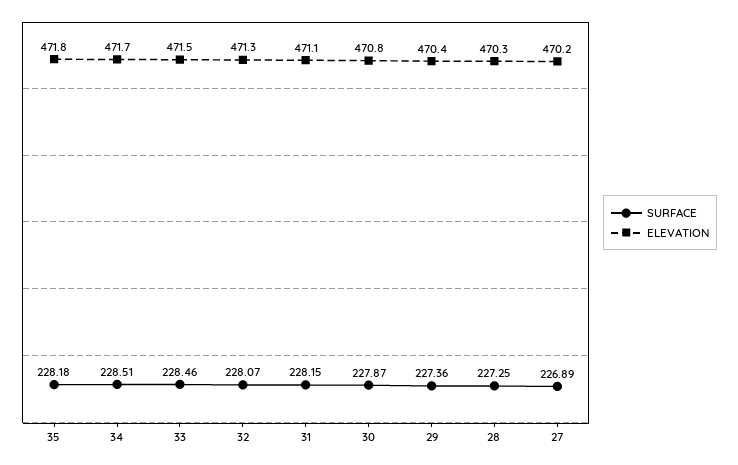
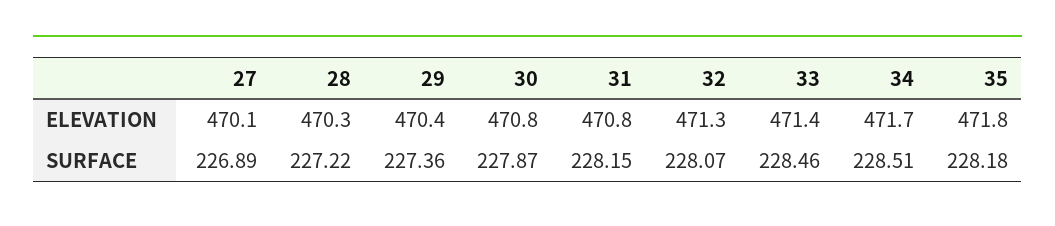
ELEVATION, 33: 471.5 -> 471.4
ELEVATION, 31: 471.1 -> 470.8
SURFACE, 28: 227.25 -> 227.22
ELEVATION, 27: 470.2 -> 470.1

